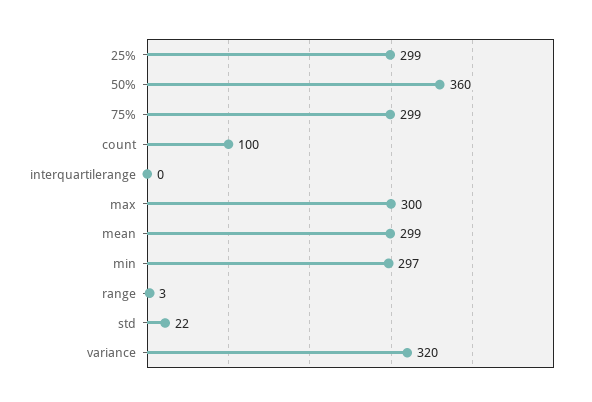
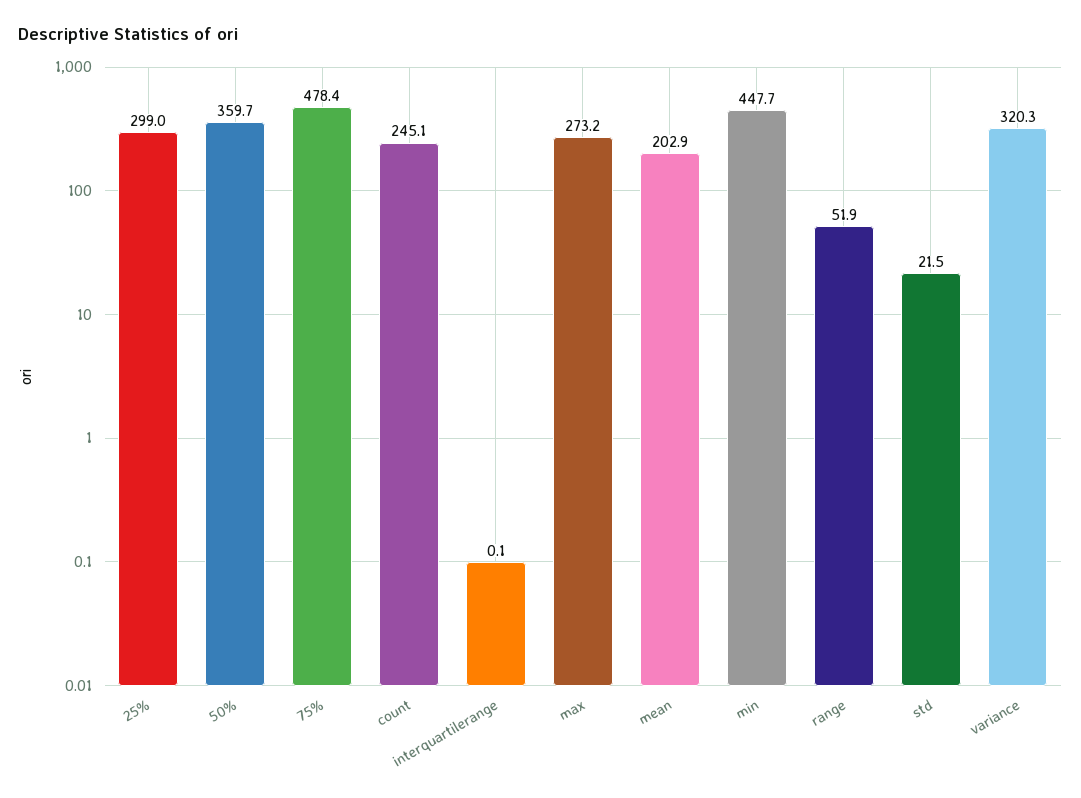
75%: 299 -> 478.4
count: 100 -> 245.1
max: 300 -> 273.2
mean: 299 -> 202.9
min: 297 -> 447.7
range: 3 -> 51.9

